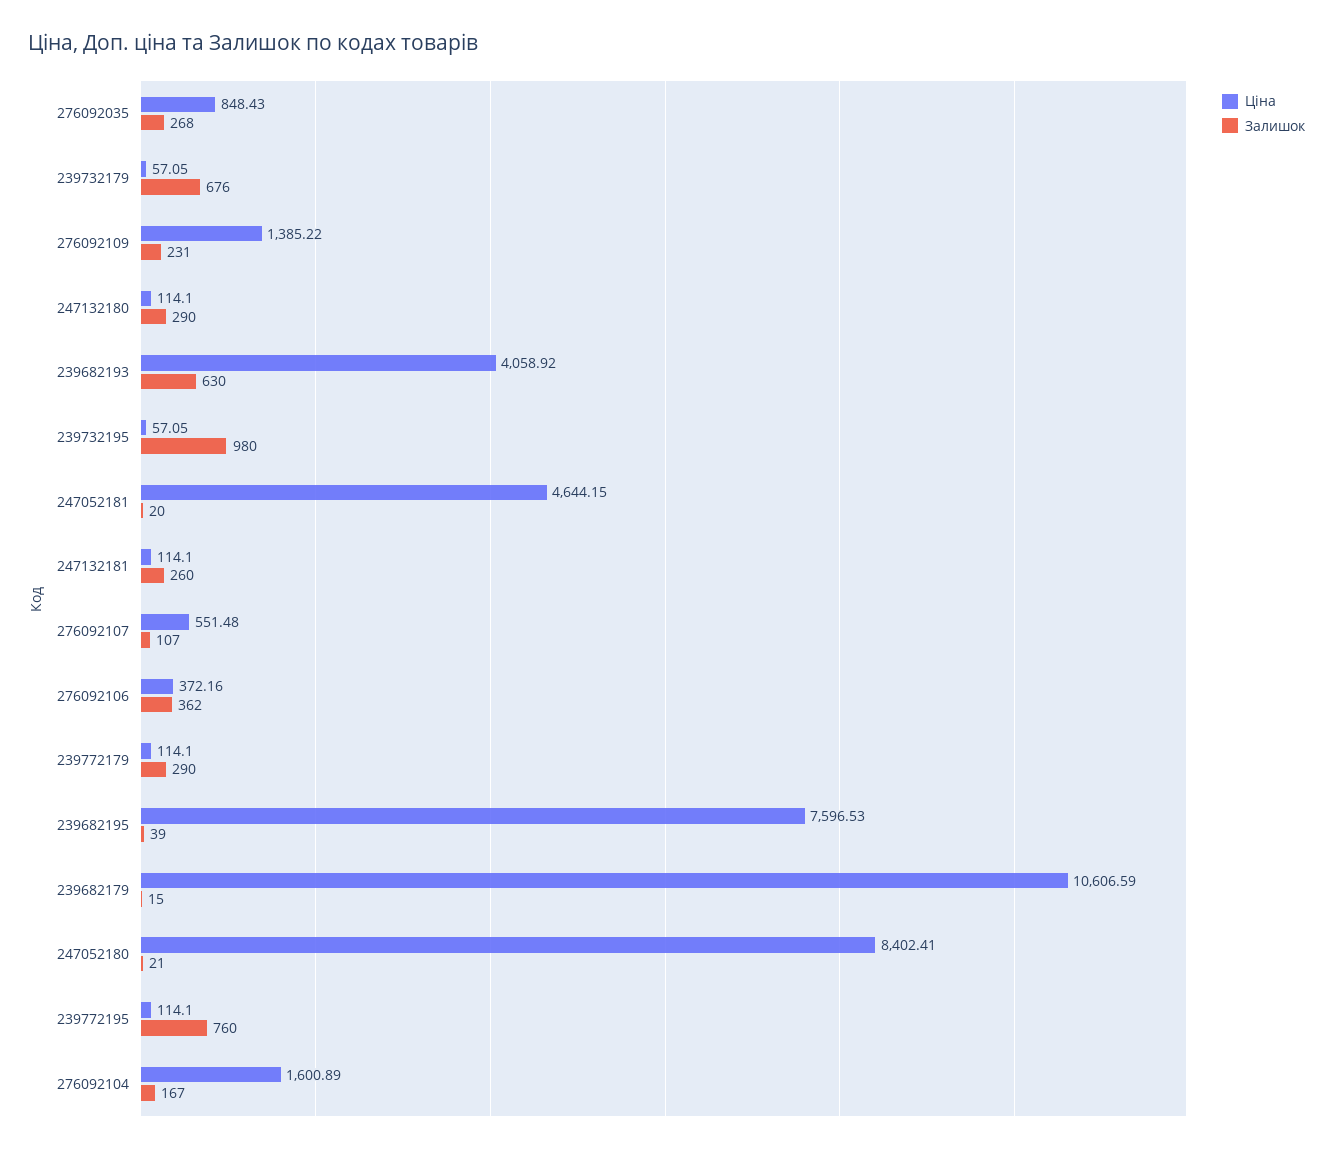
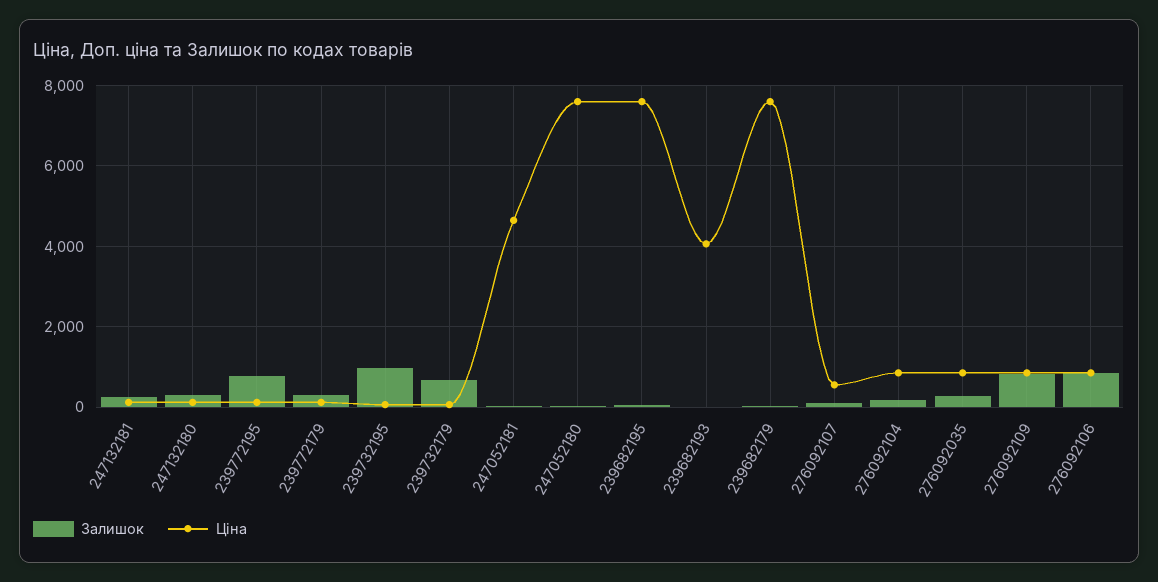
Ціна, 276092109: 1385.22 -> 800
Залишок, 276092109: 231 -> 800
Залишок, 239682193: 630 -> 0
Ціна, 276092106: 372.16 -> 800
Залишок, 276092106: 362 -> 800
Ціна, 239682179: 10606.59 -> 7600
Ціна, 247052180: 8402.41 -> 7600
Ціна, 276092104: 1600.89 -> 800

